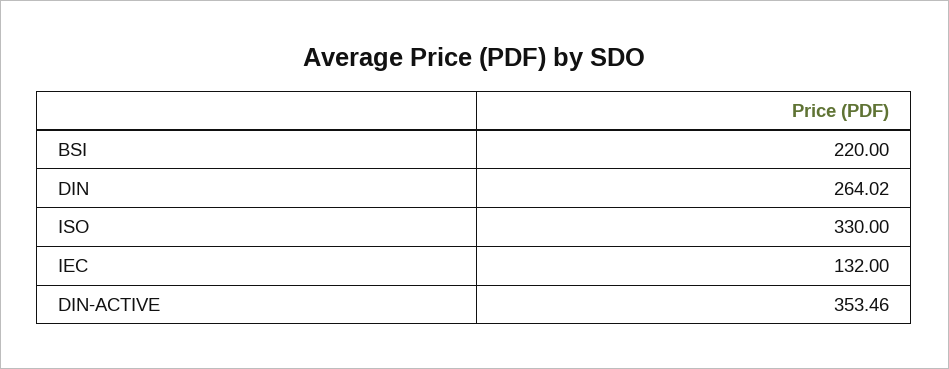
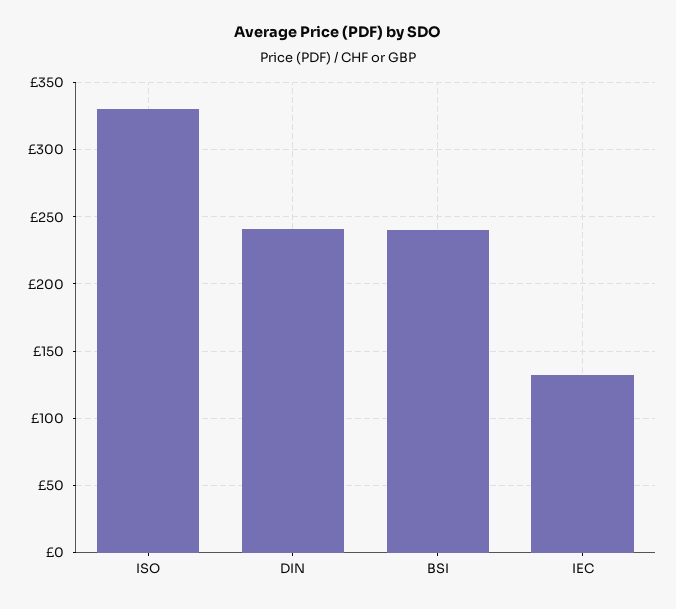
BSI: 220 -> 240
DIN: 264.02 -> 240
DIN-ACTIVE: 353.46 -> none

